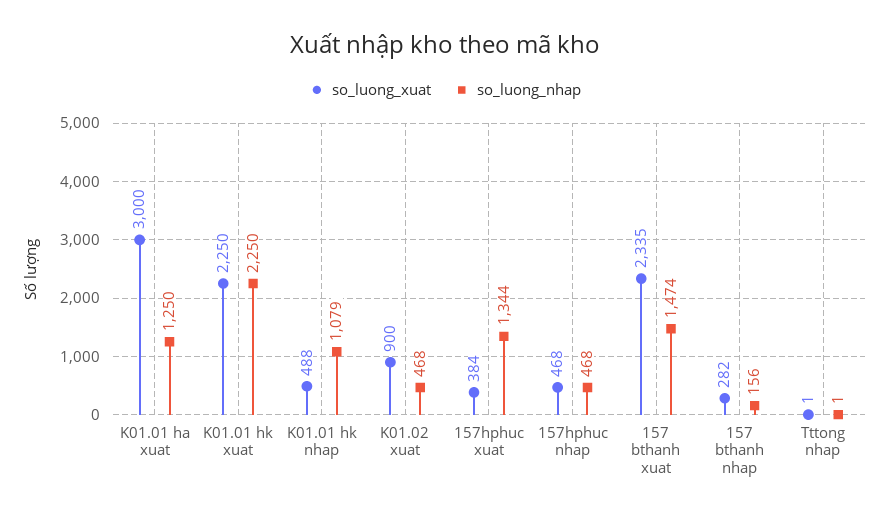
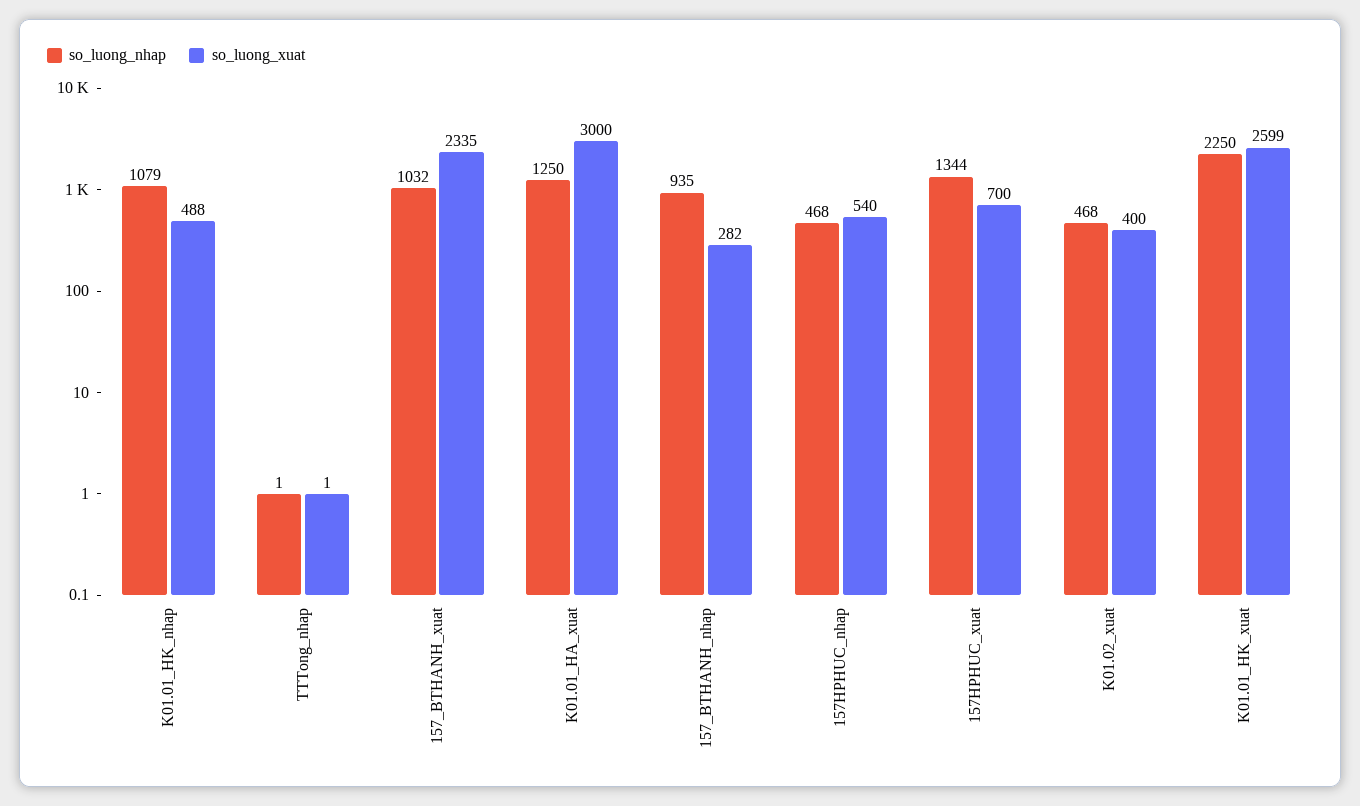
so_luong_xuat, K01.01 hk xuat: 2250 -> 2599
so_luong_xuat, K01.02 xuat: 900 -> 400
so_luong_xuat, 157hphuc xuat: 384 -> 700
so_luong_xuat, 157hphuc nhap: 468 -> 540
so_luong_nhap, 157 bthanh xuat: 1474 -> 1032
so_luong_nhap, 157 bthanh nhap: 156 -> 935

